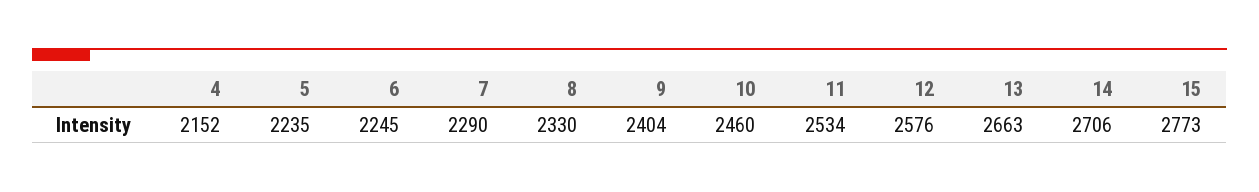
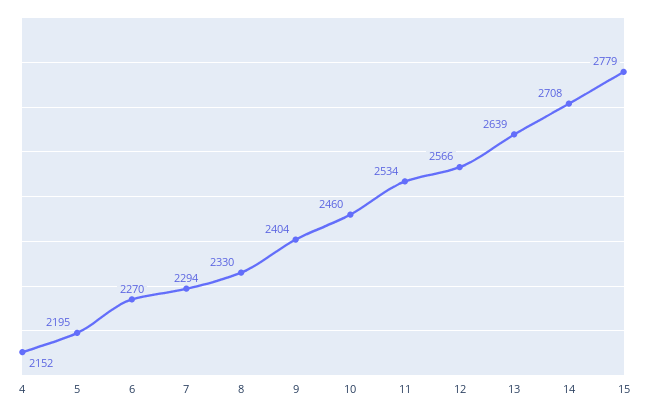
5: 2235 -> 2195
6: 2245 -> 2270
7: 2290 -> 2294
12: 2576 -> 2566
13: 2663 -> 2639
14: 2706 -> 2708
15: 2773 -> 2779

